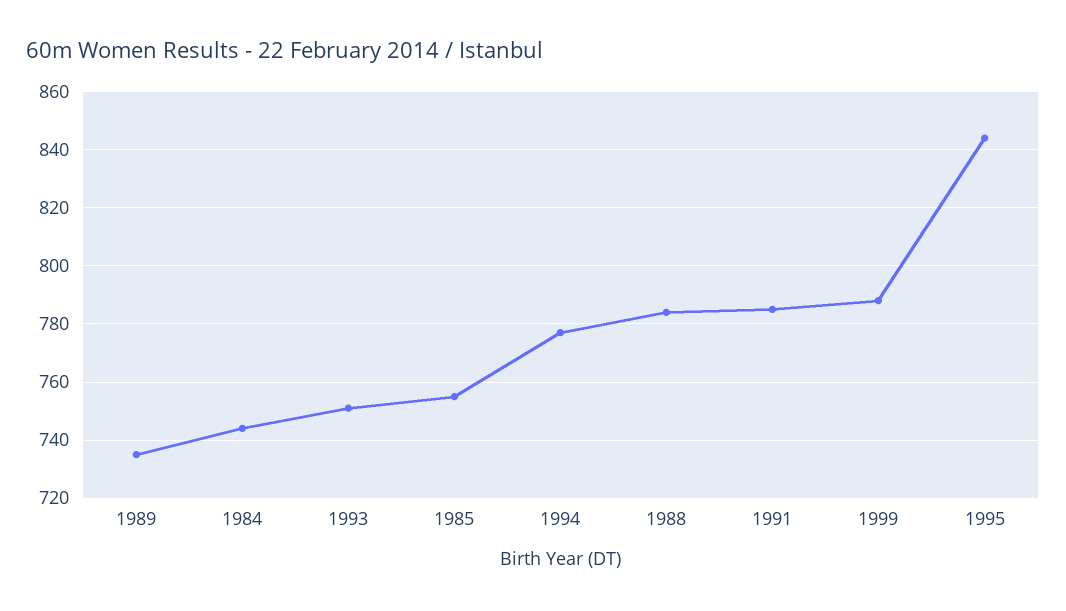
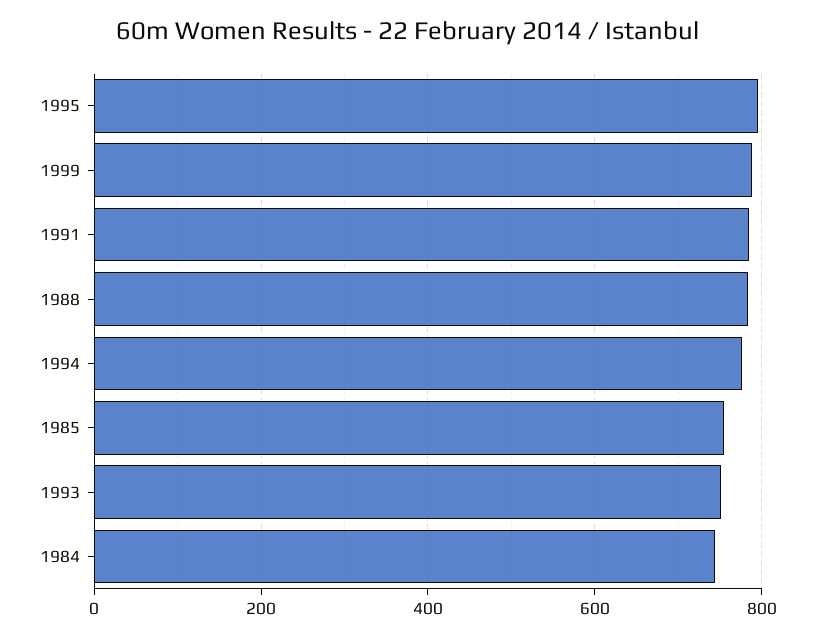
1989: 735 -> none
1995: 845 -> 800

